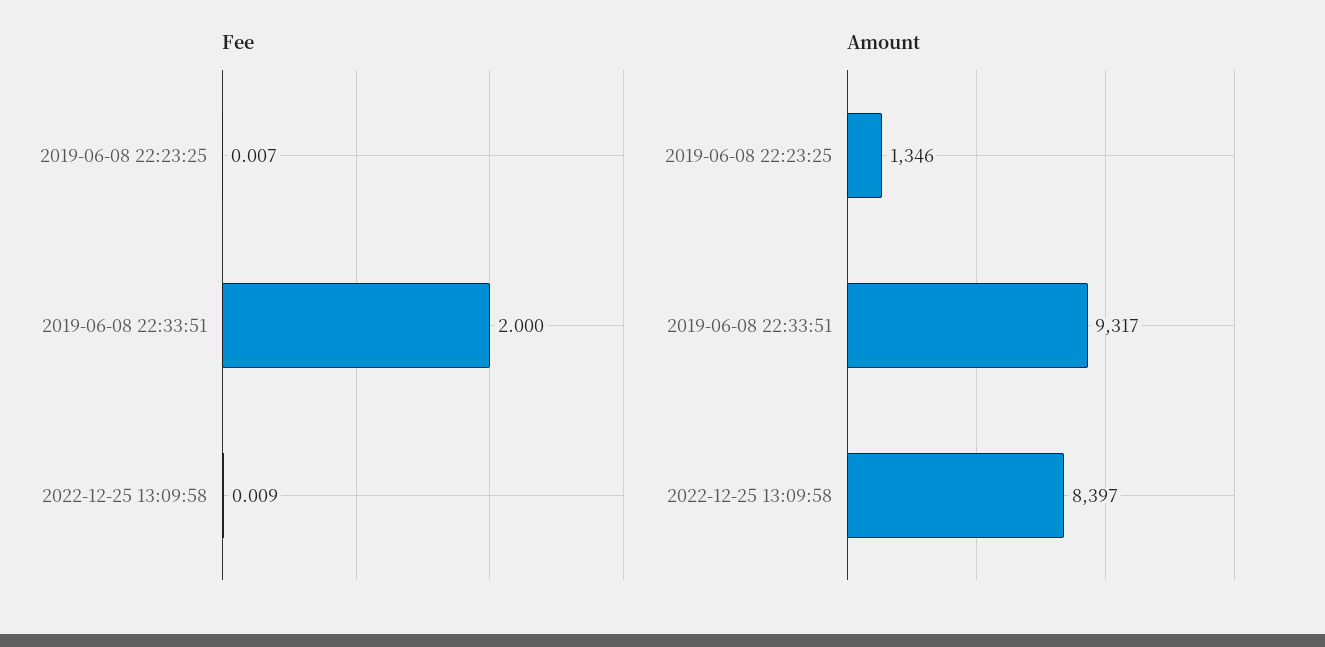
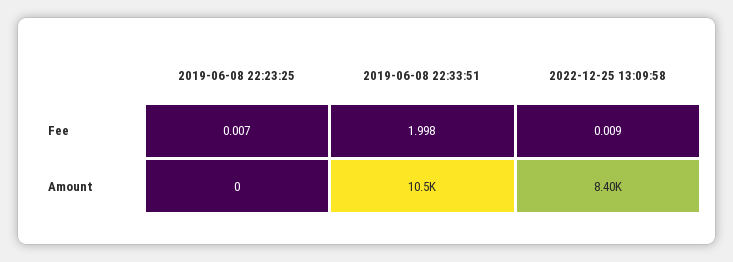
Fee, 2019-06-08 22:33:51: 2 -> 1.998
Amount, 2019-06-08 22:23:25: 1346 -> 0
Amount, 2019-06-08 22:33:51: 9317 -> 10500

